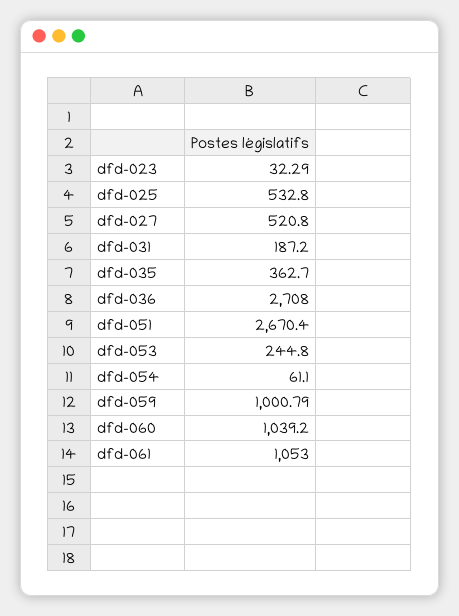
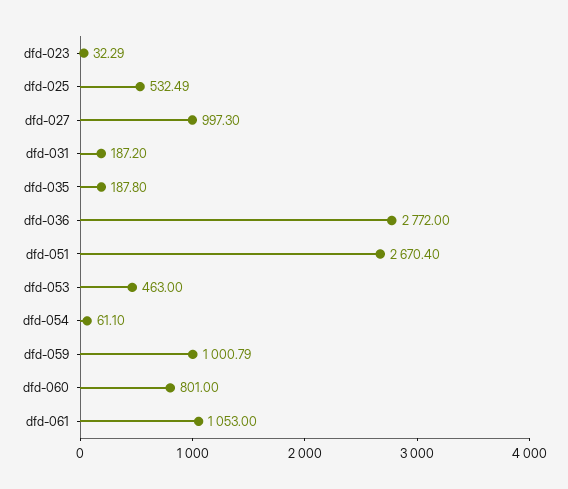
dfd-025: 532.8 -> 532.49
dfd-027: 520.8 -> 997.3
dfd-035: 362.7 -> 187.8
dfd-036: 2708 -> 2772
dfd-053: 244.8 -> 463
dfd-060: 1039.2 -> 801

